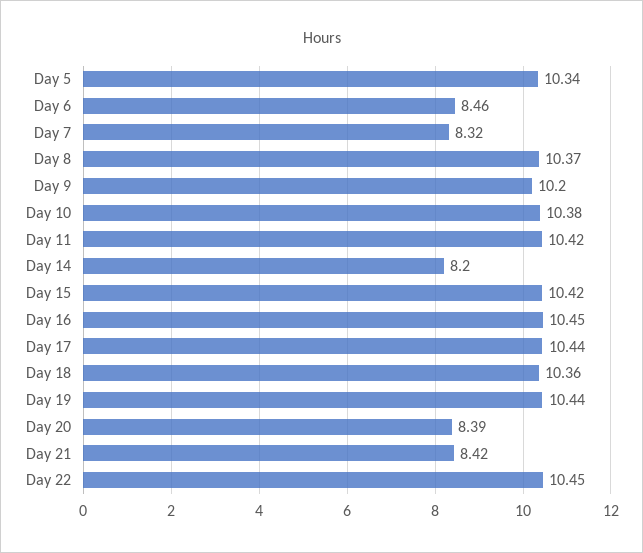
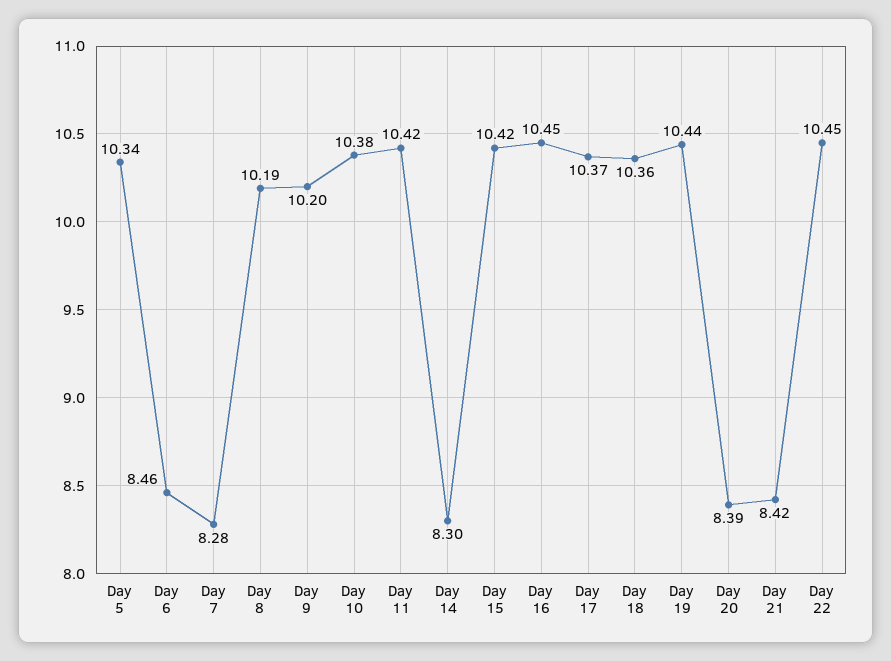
Day 7: 8.32 -> 8.28
Day 8: 10.37 -> 10.19
Day 14: 8.2 -> 8.3
Day 17: 10.44 -> 10.37

